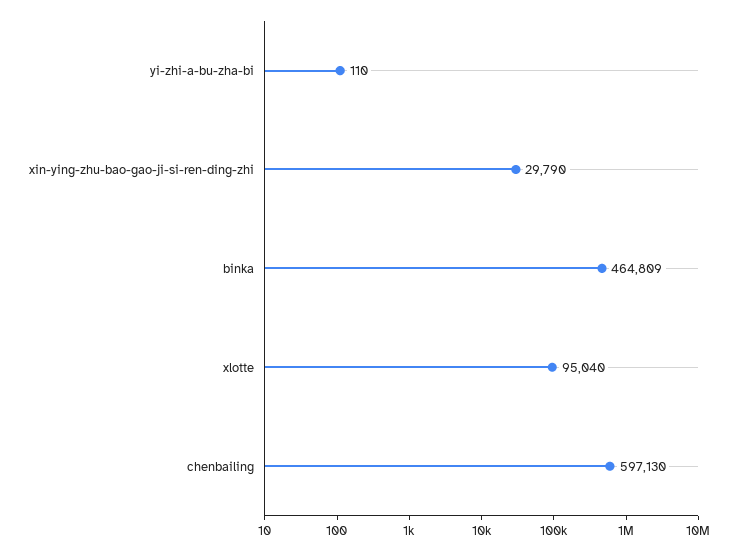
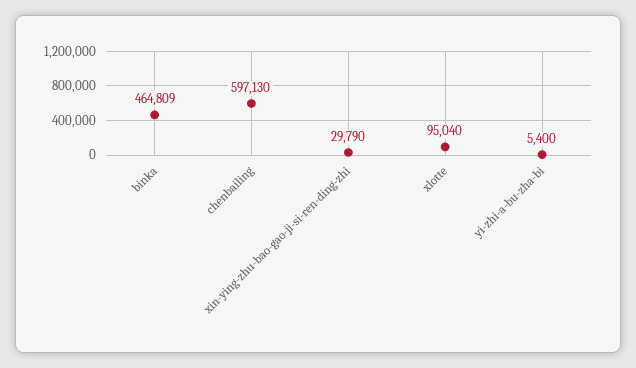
yi-zhi-a-bu-zha-bi: 110 -> 5400

